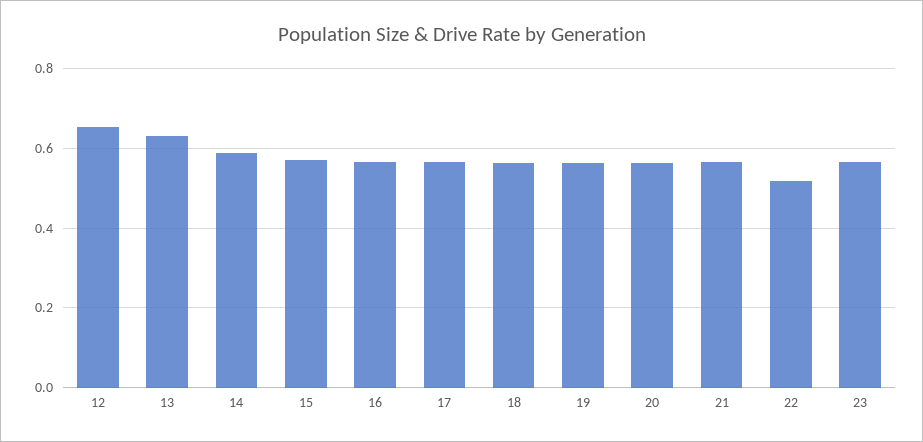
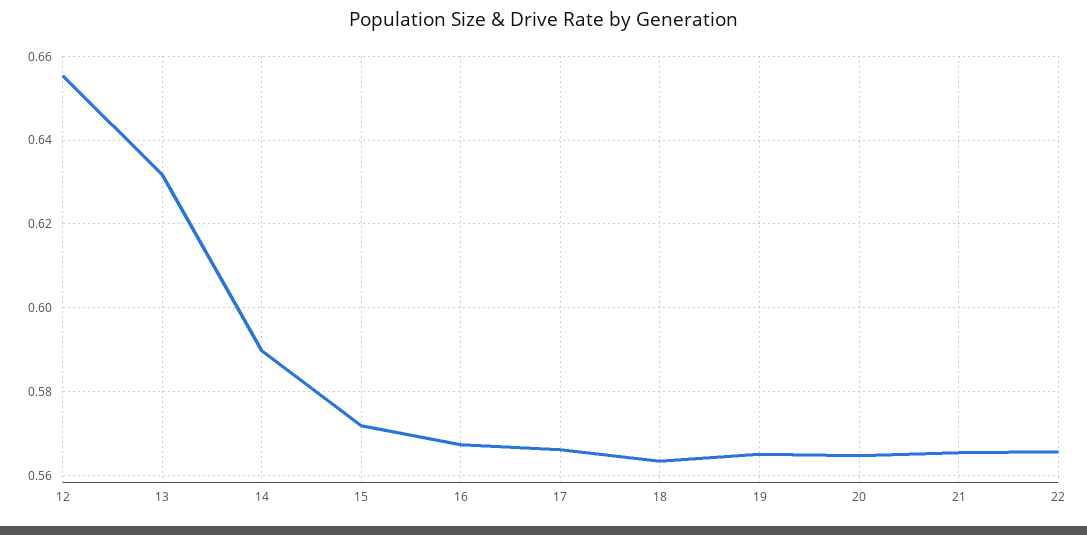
22: 0.52 -> 0.566
23: 0.56 -> none

